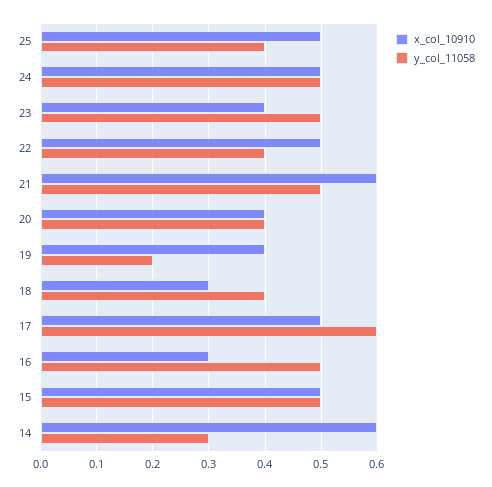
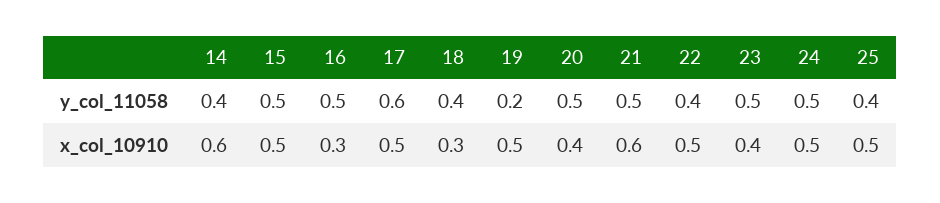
y_col_11058, 20: 0.4 -> 0.5
x_col_10910, 19: 0.4 -> 0.5
y_col_11058, 14: 0.3 -> 0.4

